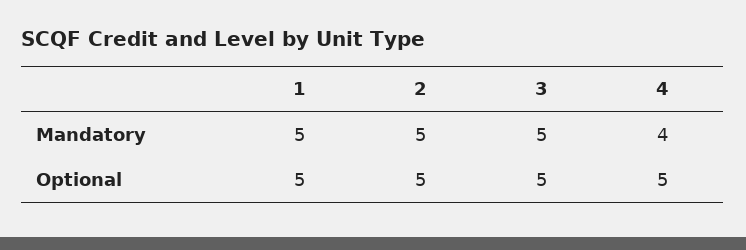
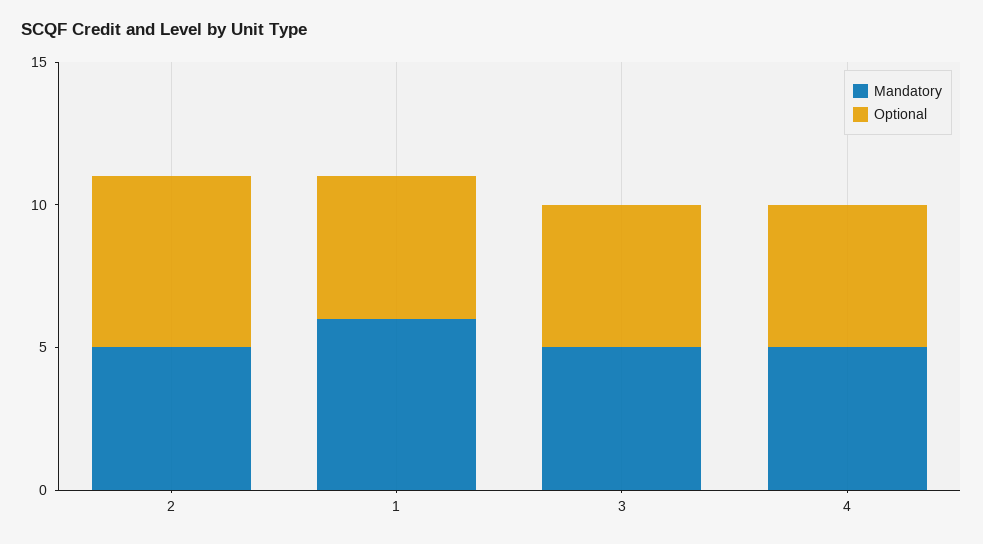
Mandatory, 1: 5 -> 6
Mandatory, 4: 4 -> 5
Optional, 2: 5 -> 6

